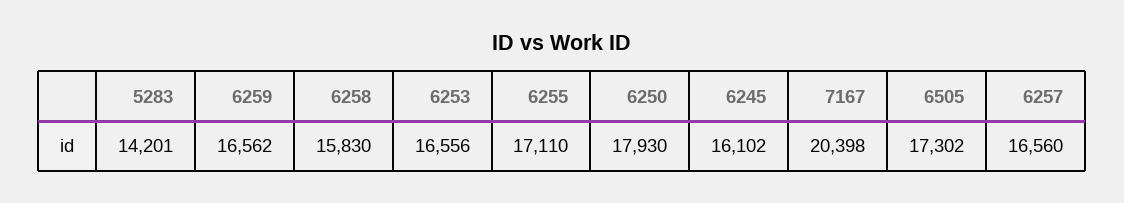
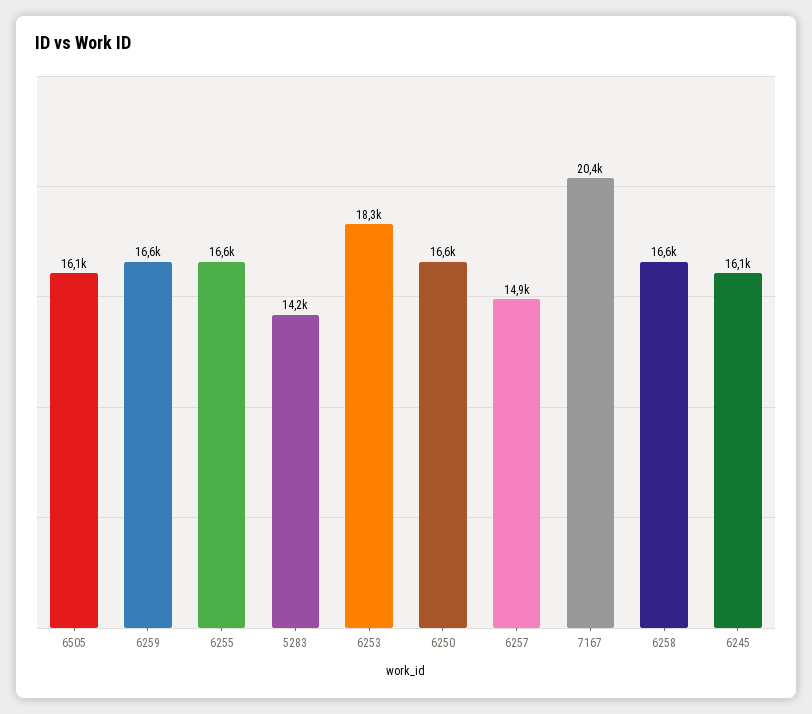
6258: 15830 -> 16600
6253: 16556 -> 18300
6255: 17110 -> 16600
6250: 17930 -> 16600
6505: 17302 -> 16100
6257: 16560 -> 14900

